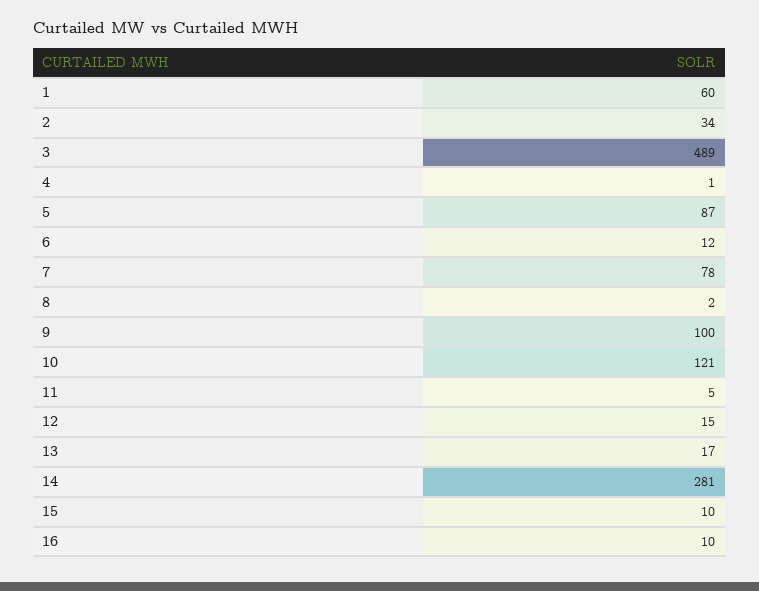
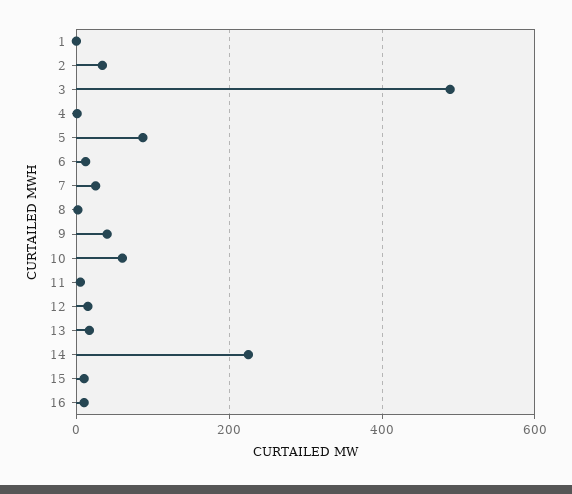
1: 60 -> 0
7: 78 -> 20
9: 100 -> 40
10: 121 -> 60
14: 281 -> 220

